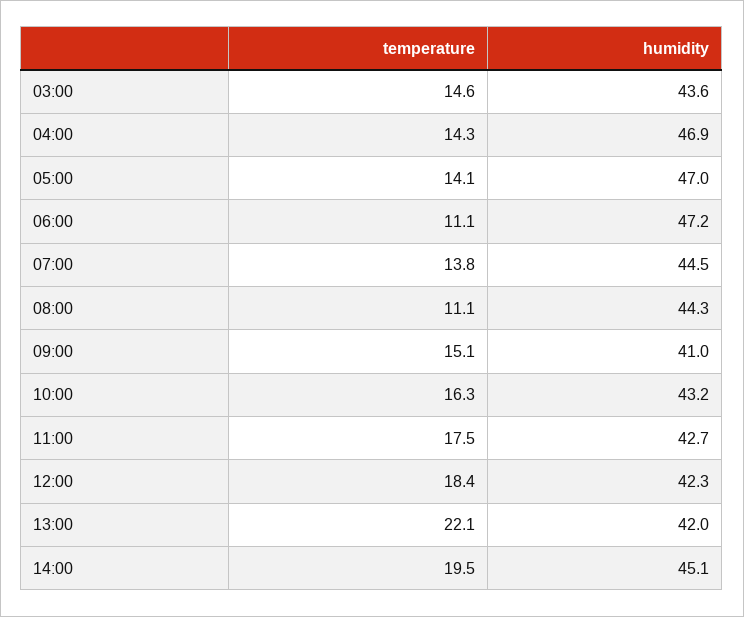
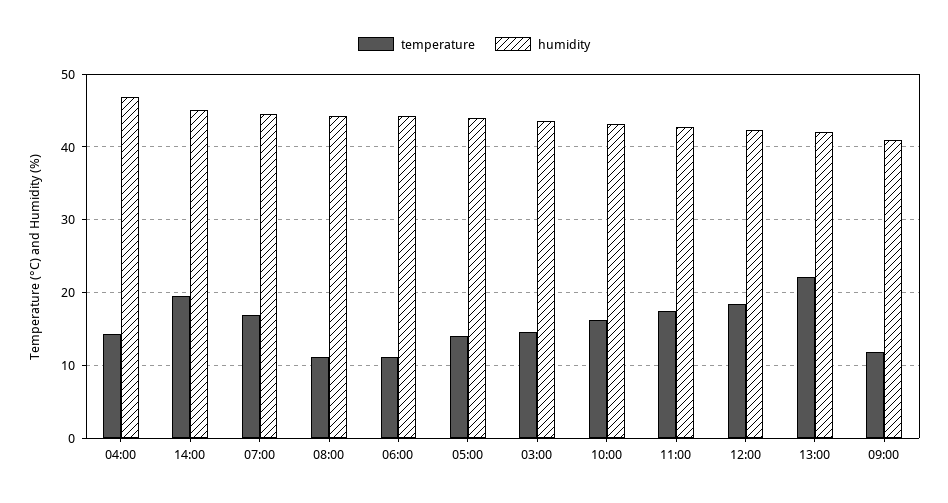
humidity, 05:00: 47 -> 44
humidity, 06:00: 47.2 -> 44
temperature, 07:00: 13.8 -> 17
temperature, 09:00: 15.1 -> 12

